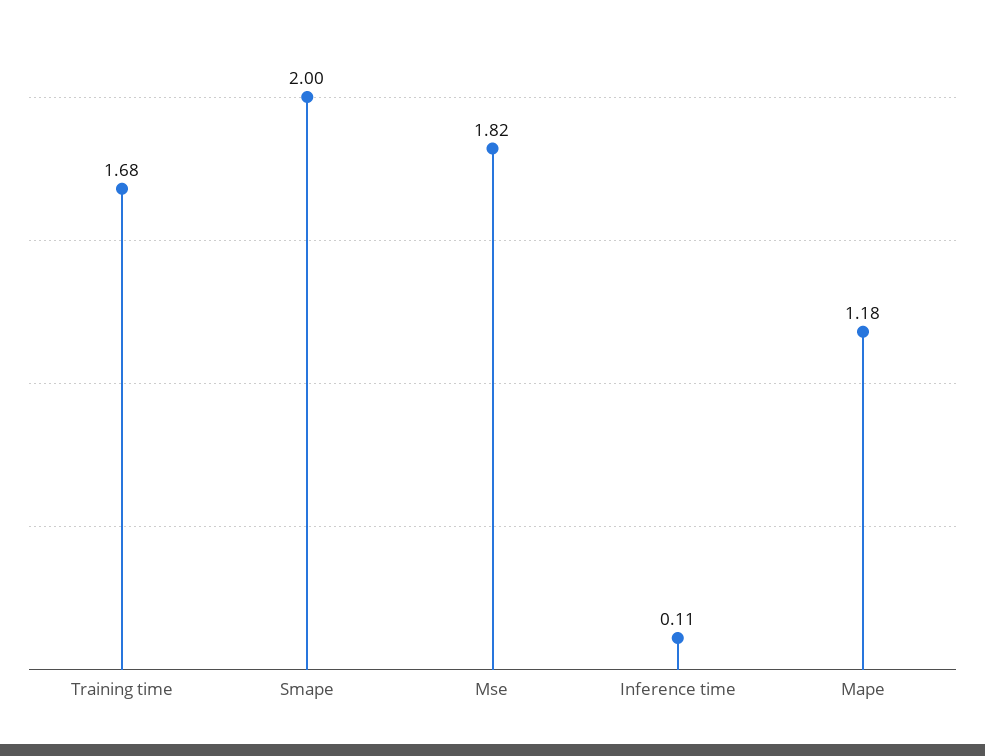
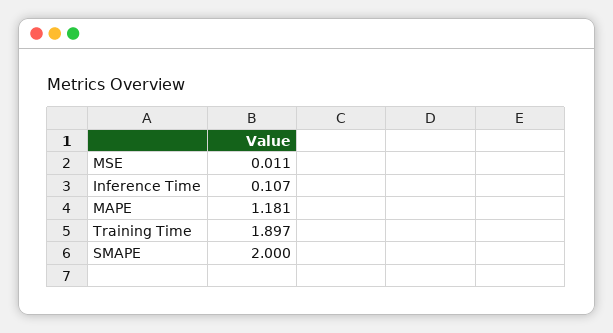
Training time: 1.68 -> 1.897
Mse: 1.82 -> 0.011

